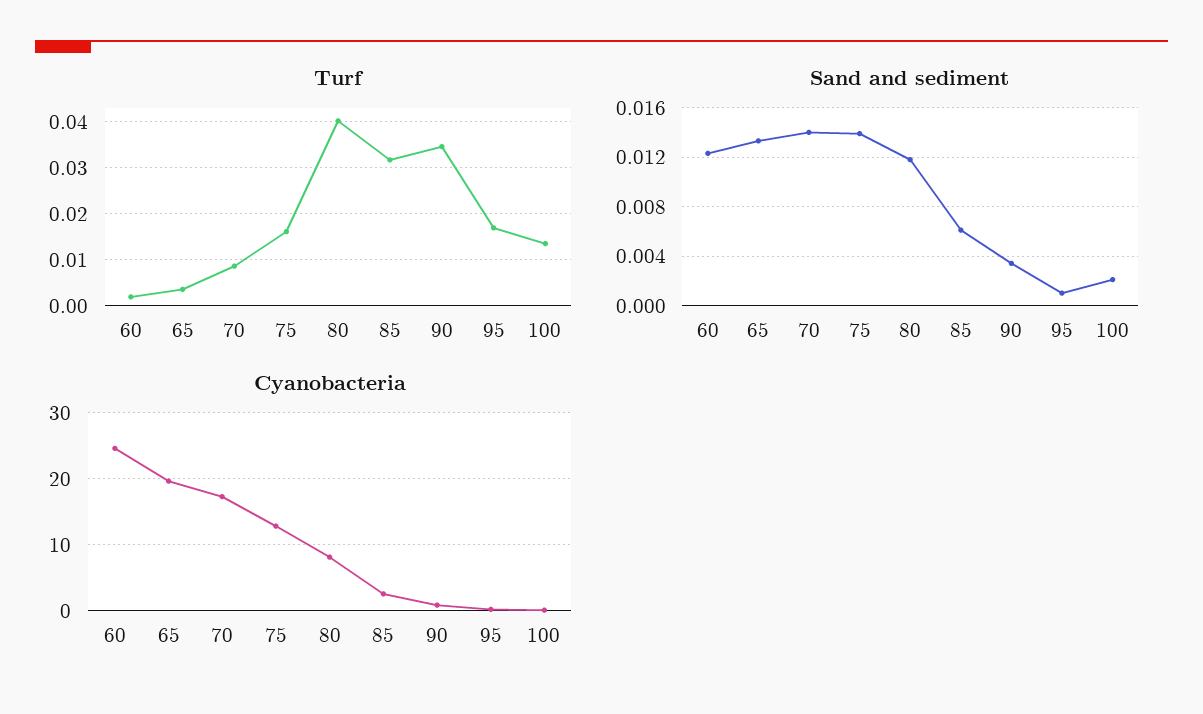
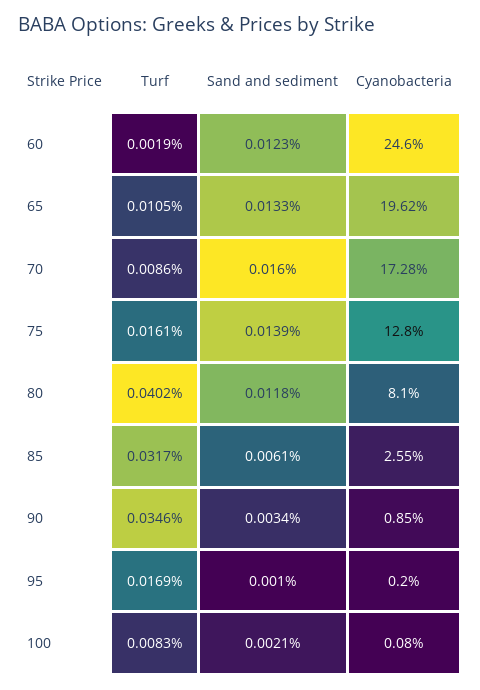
Turf, 65: 0.004 -> 0.0105
Turf, 100: 0.014 -> 0.0083
Sand and sediment, 70: 0.014 -> 0.016

